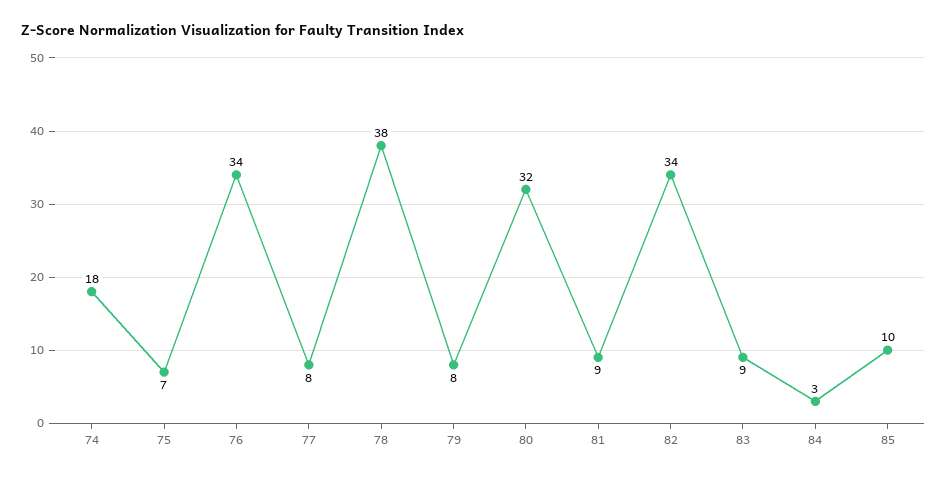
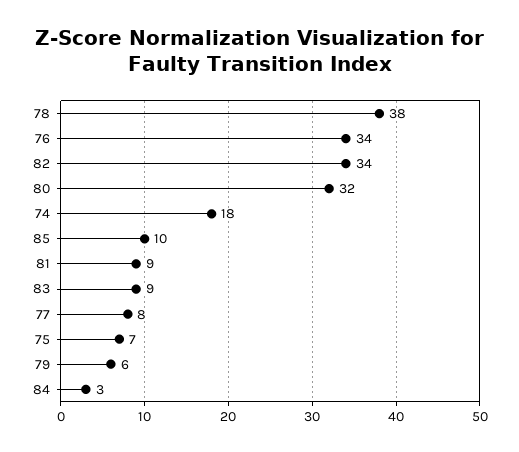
79: 8 -> 6

